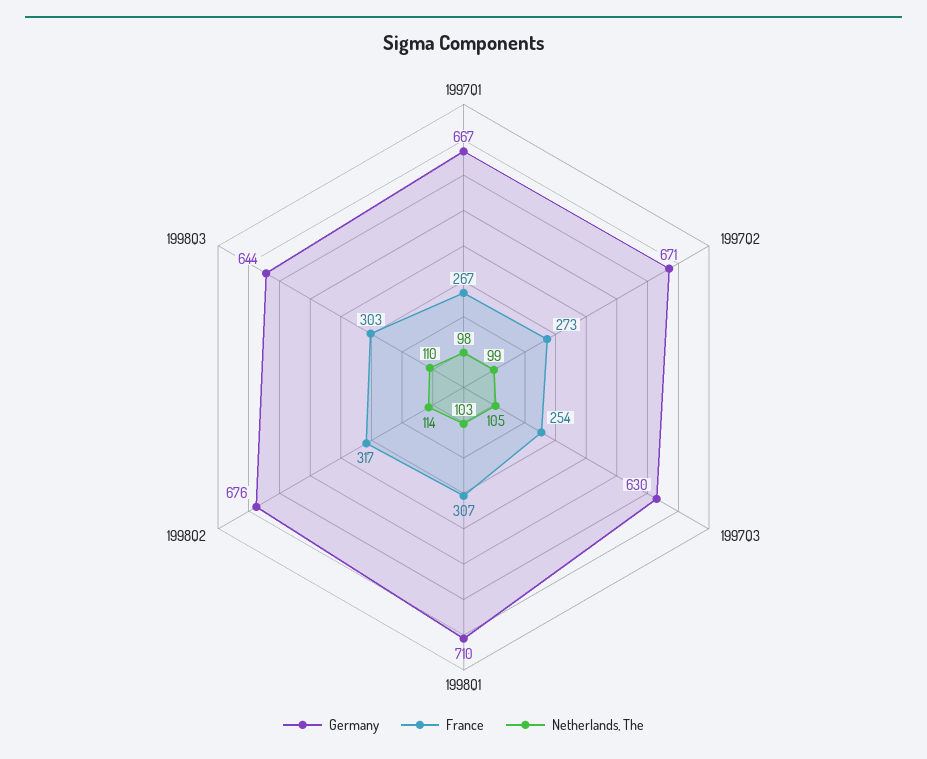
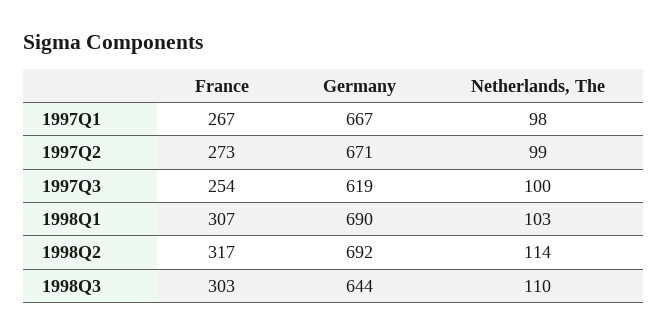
Germany, 1997Q3: 630 -> 619
Netherlands, The, 1997Q3: 105 -> 100
Germany, 1998Q1: 710 -> 690
Germany, 1998Q2: 676 -> 692

